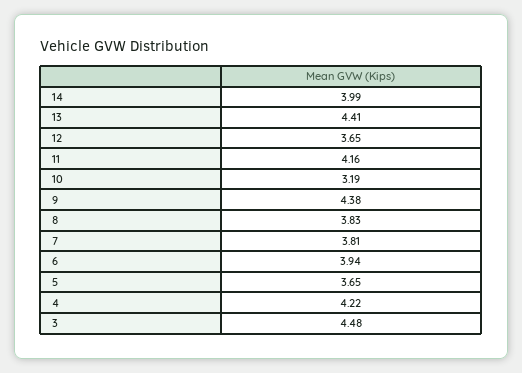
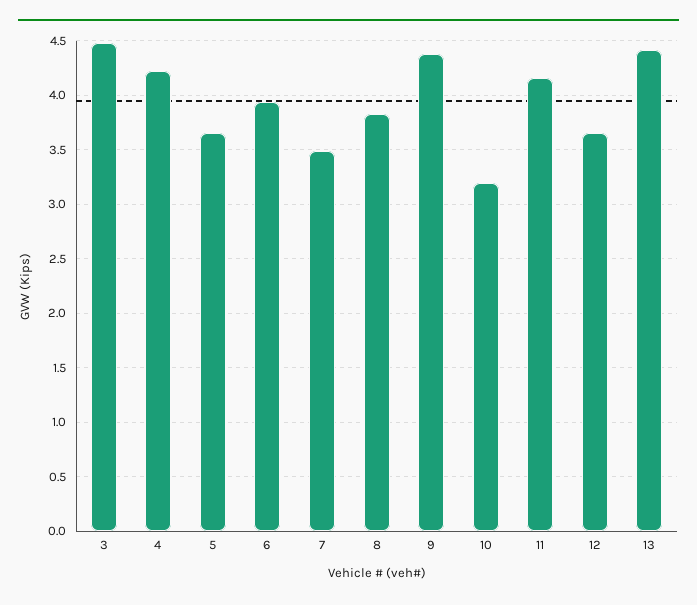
14: 3.99 -> none
7: 3.81 -> 3.5

